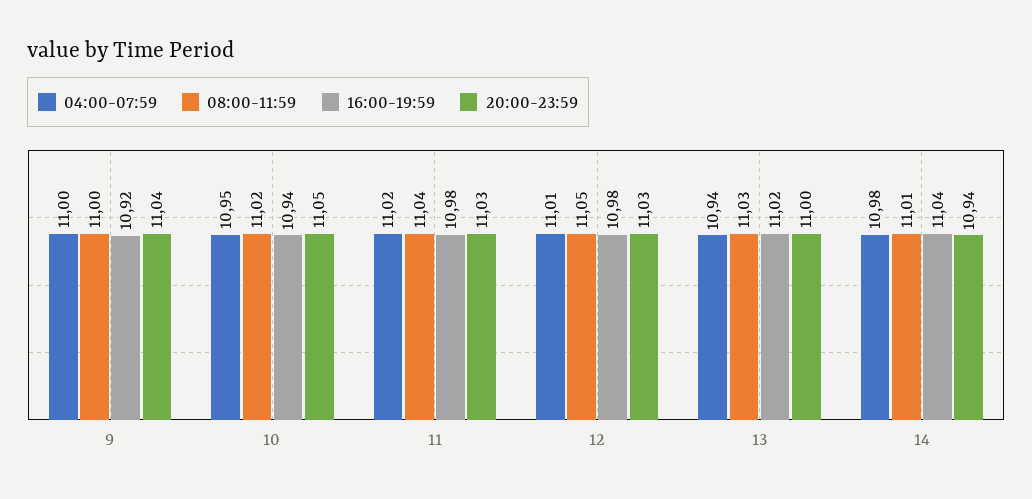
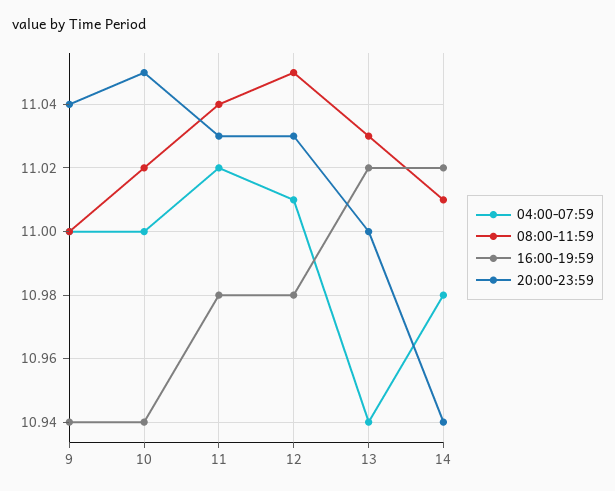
16:00-19:59, 9: 10.92 -> 10.94
04:00-07:59, 10: 10.95 -> 11
16:00-19:59, 14: 11.04 -> 11.02

